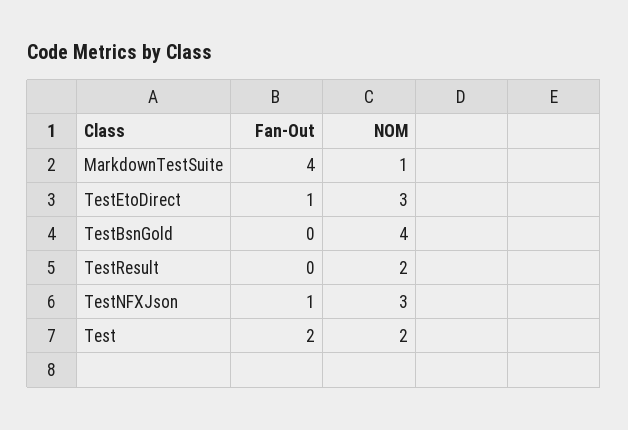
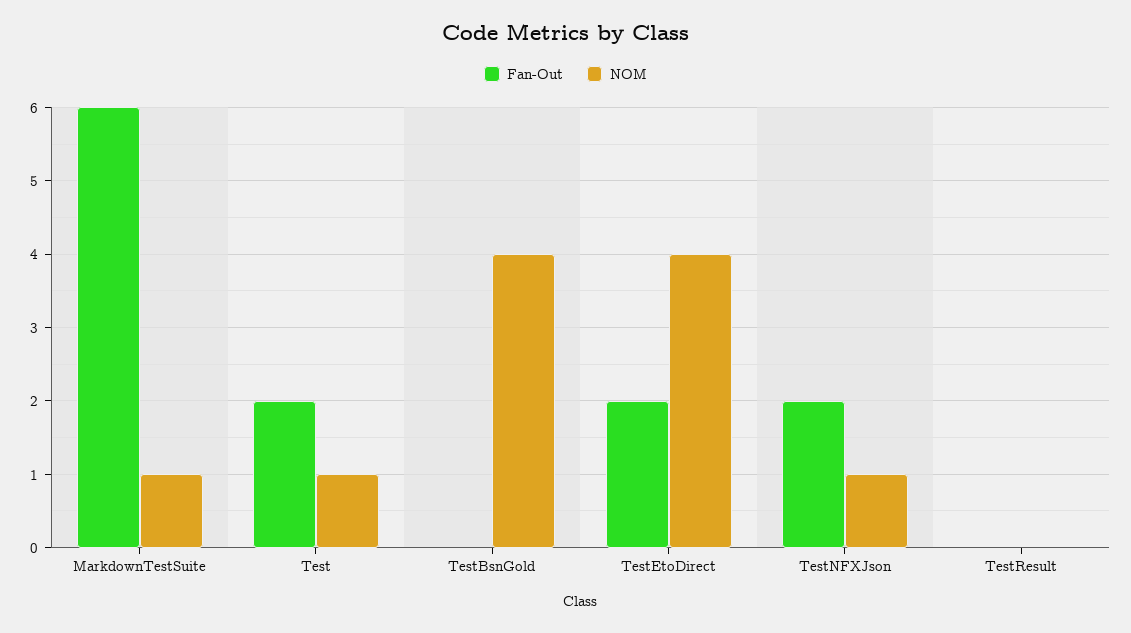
Fan-Out, MarkdownTestSuite: 4 -> 6
Fan-Out, TestEtoDirect: 1 -> 2
NOM, TestEtoDirect: 3 -> 4
NOM, TestResult: 2 -> 0
Fan-Out, TestNFXJson: 1 -> 2
NOM, TestNFXJson: 3 -> 1
NOM, Test: 2 -> 1

